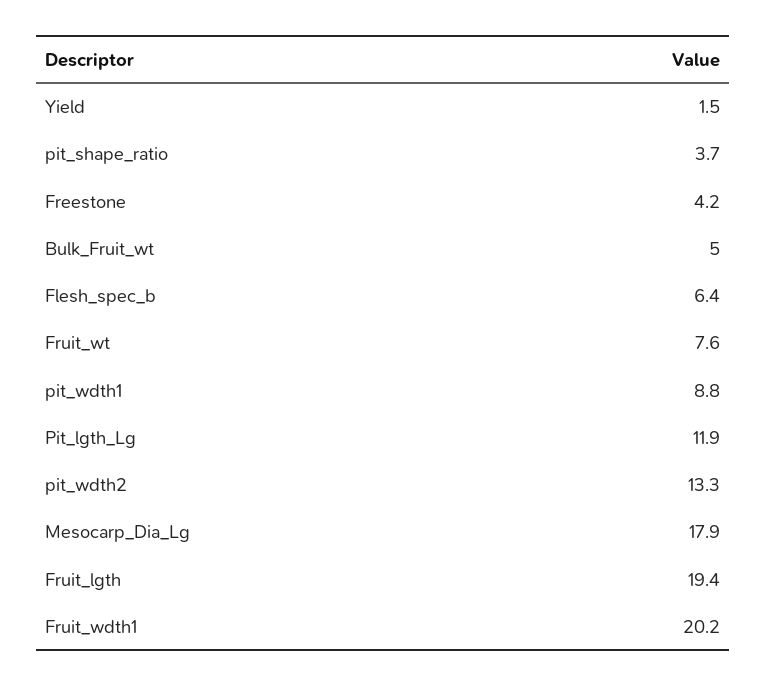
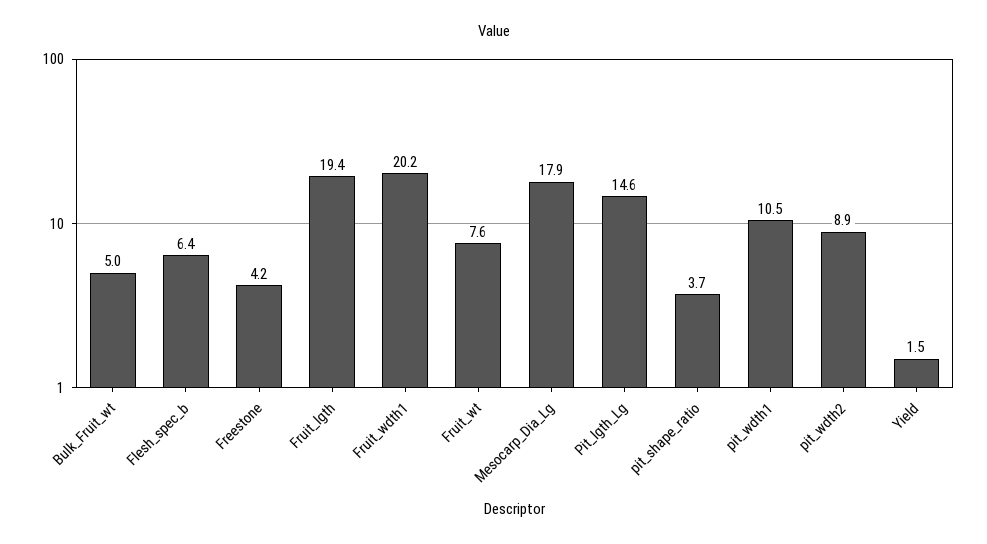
pit_wdth1: 8.8 -> 10.5
Pit_lgth_Lg: 11.9 -> 14.6
pit_wdth2: 13.3 -> 8.9

